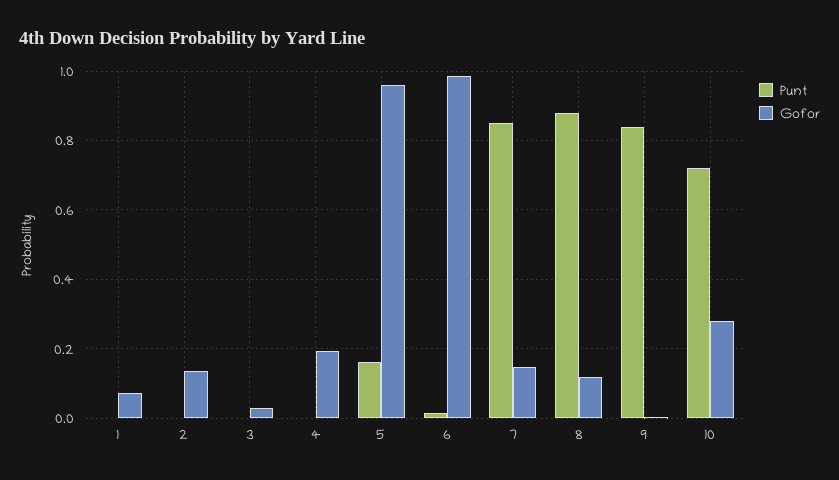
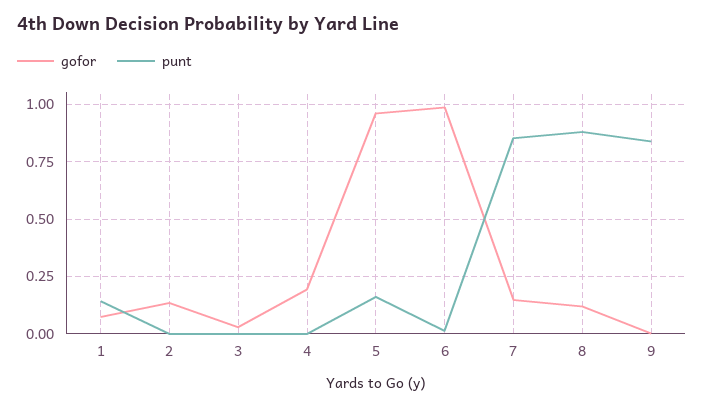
Punt, 1: 0 -> 0.15
Punt, 10: 0.72 -> none
Gofor, 10: 0.28 -> none

